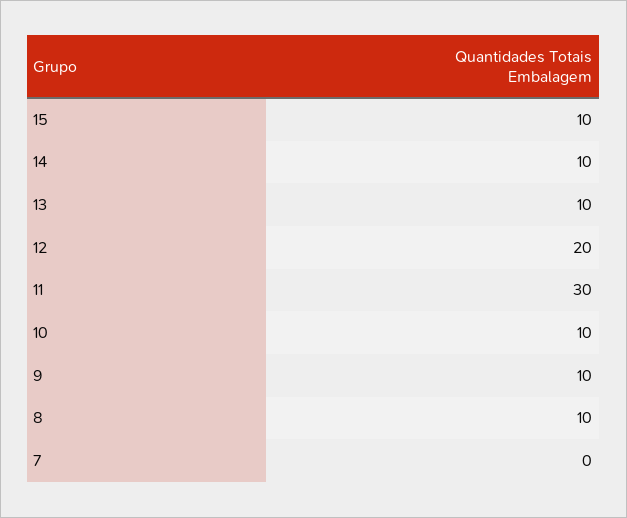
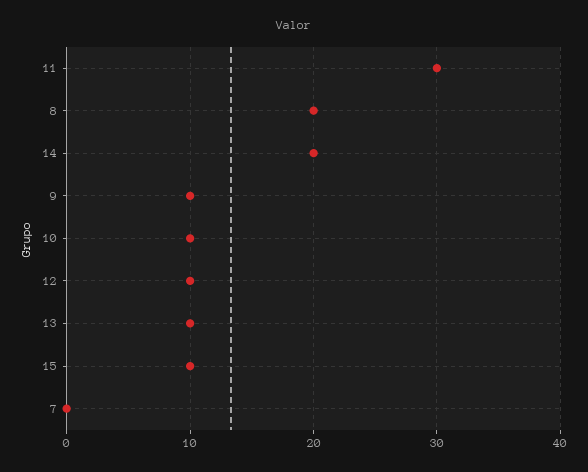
14: 10 -> 20
12: 20 -> 10
8: 10 -> 20

